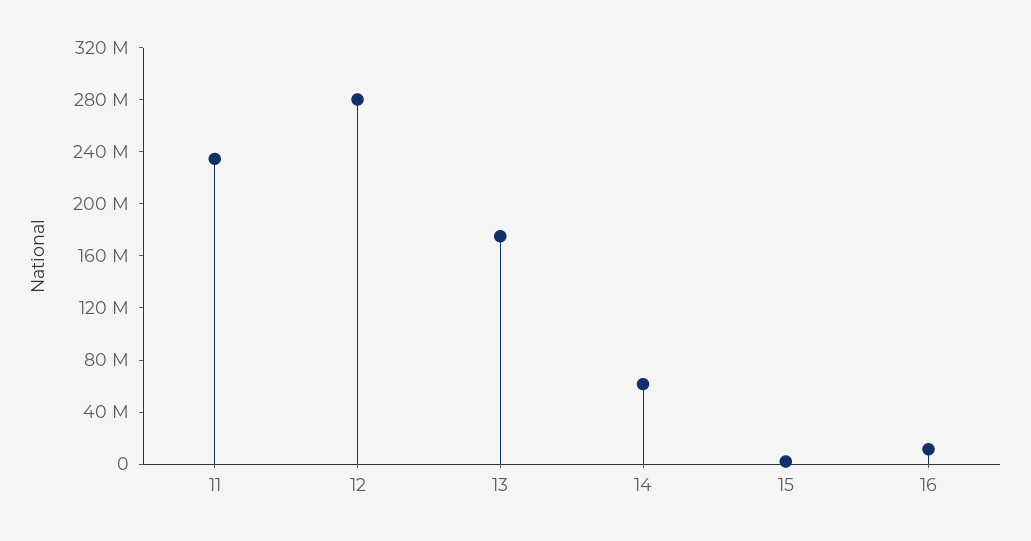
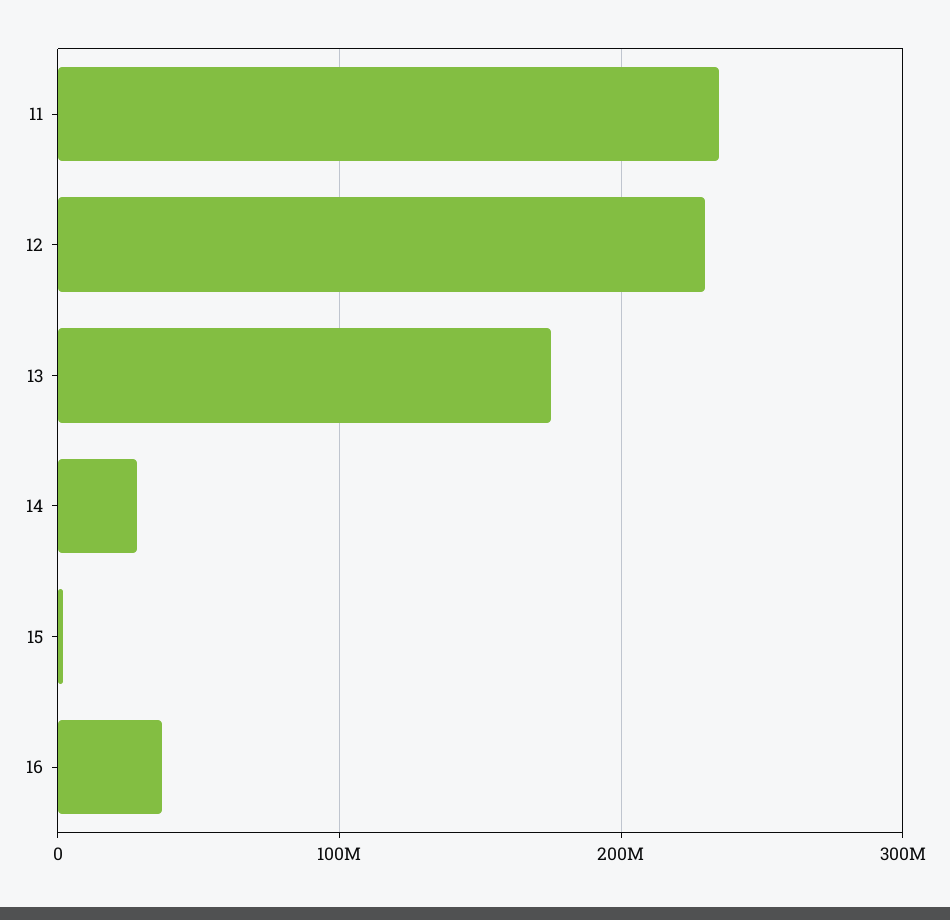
12: 280000000 -> 230000000
14: 60000000 -> 30000000
16: 10000000 -> 40000000

